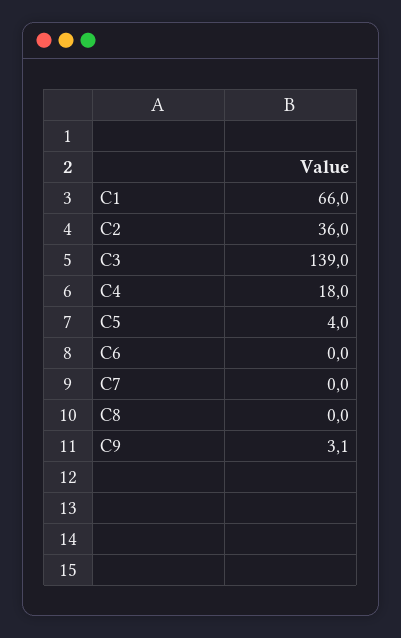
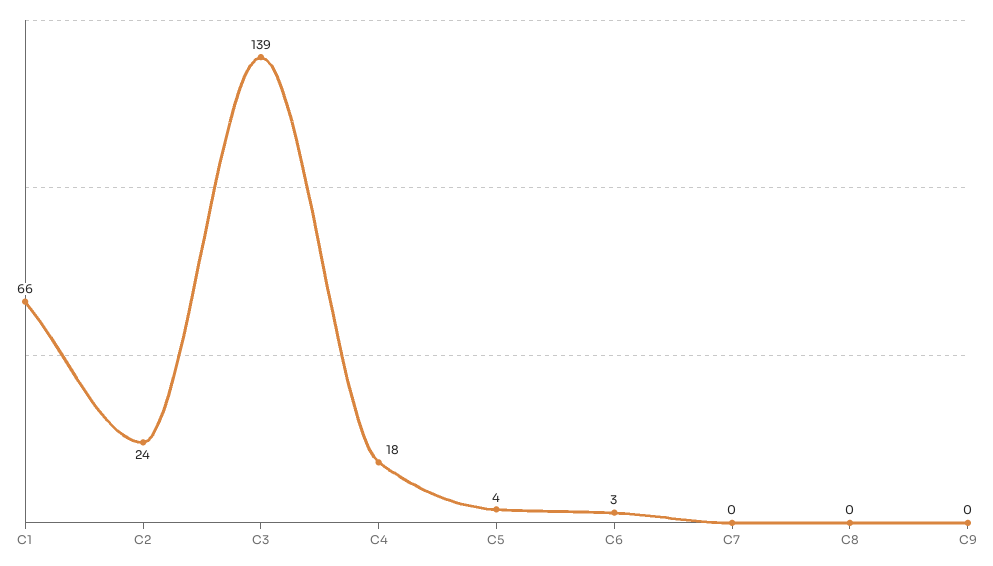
C2: 36 -> 24
C6: 0 -> 3
C9: 3.1 -> 0

